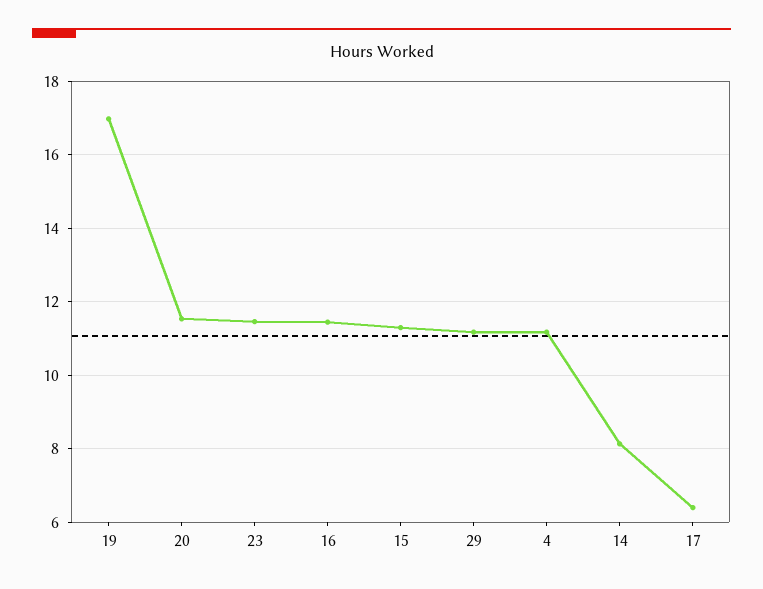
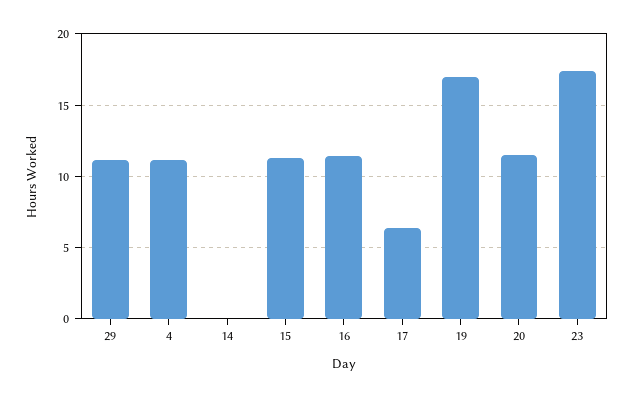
23: 11.4 -> 17.5
14: 8.2 -> 0

